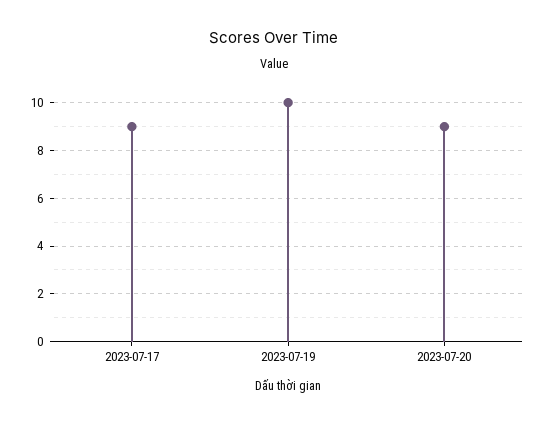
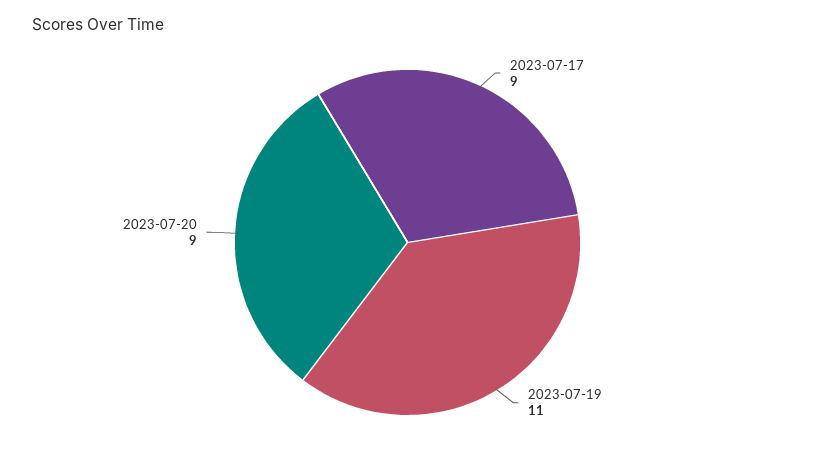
2023-07-19: 10 -> 11

